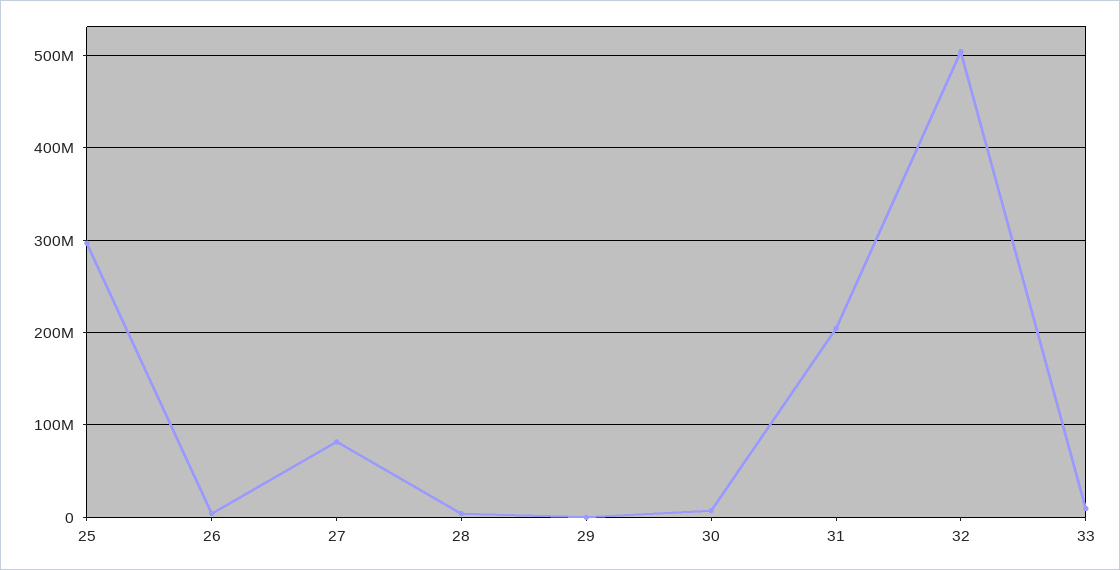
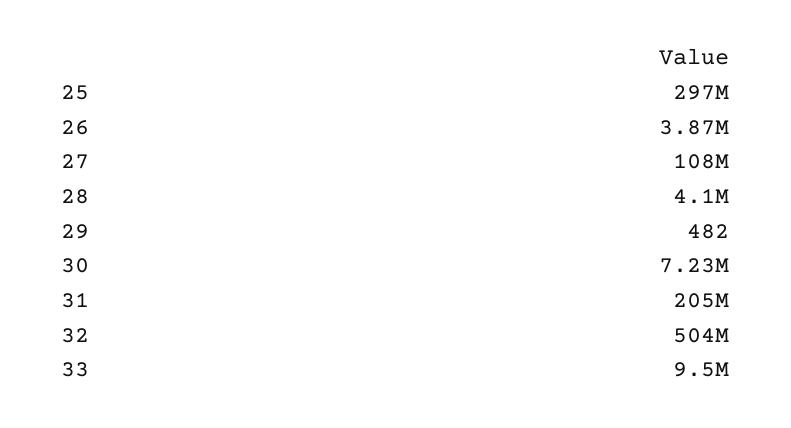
27: 80000000 -> 108000000

